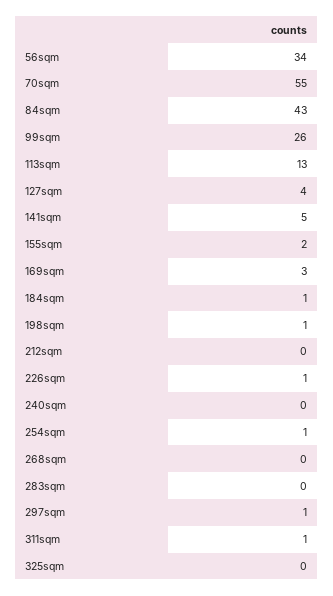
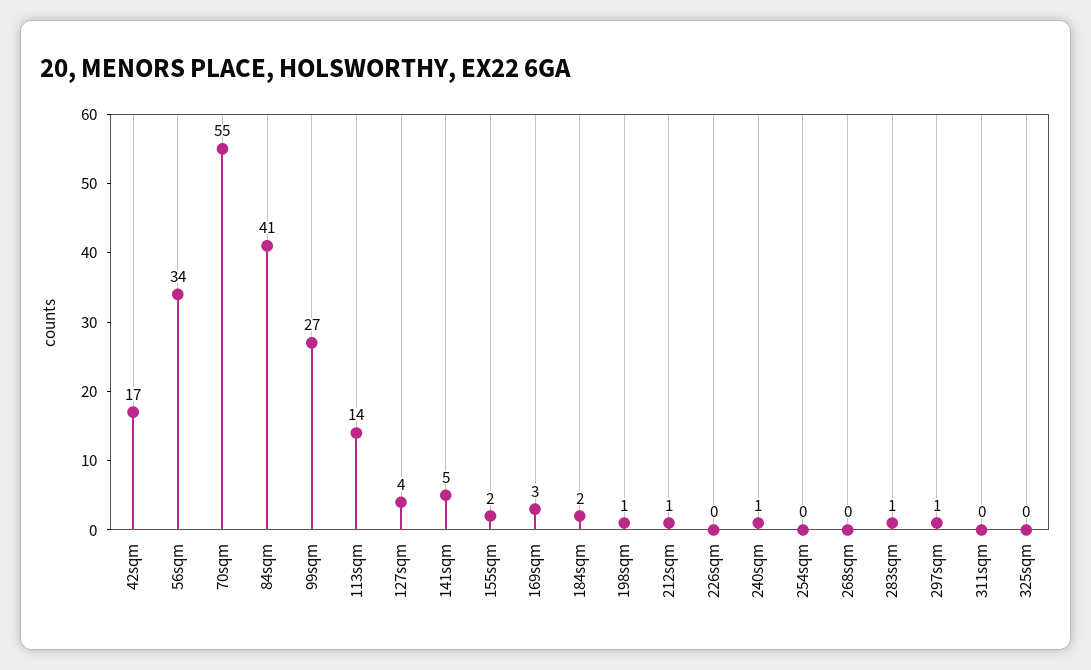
84sqm: 43 -> 41
99sqm: 26 -> 27
113sqm: 13 -> 14
184sqm: 1 -> 2
212sqm: 0 -> 1
226sqm: 1 -> 0
240sqm: 0 -> 1
254sqm: 1 -> 0
283sqm: 0 -> 1
311sqm: 1 -> 0
42sqm: none -> 17

